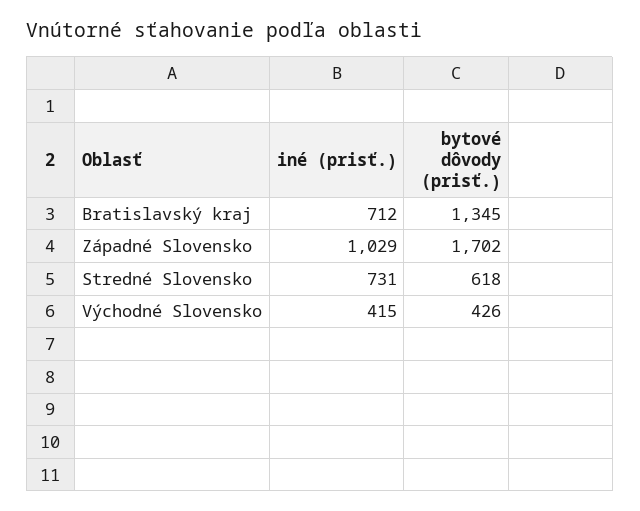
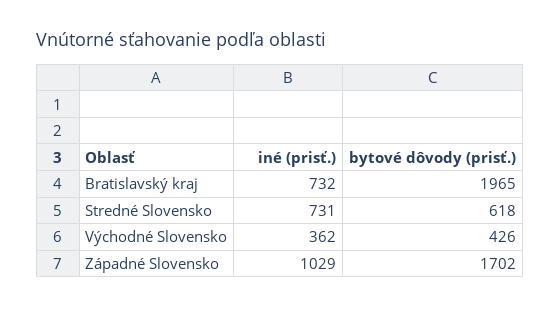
iné (prisť.), Bratislavský kraj: 712 -> 732
bytové dôvody (prisť.), Bratislavský kraj: 1345 -> 1965
iné (prisť.), Východné Slovensko: 415 -> 362

